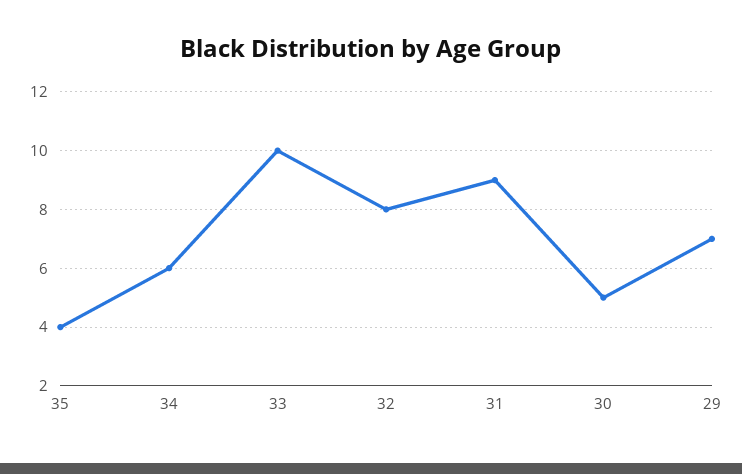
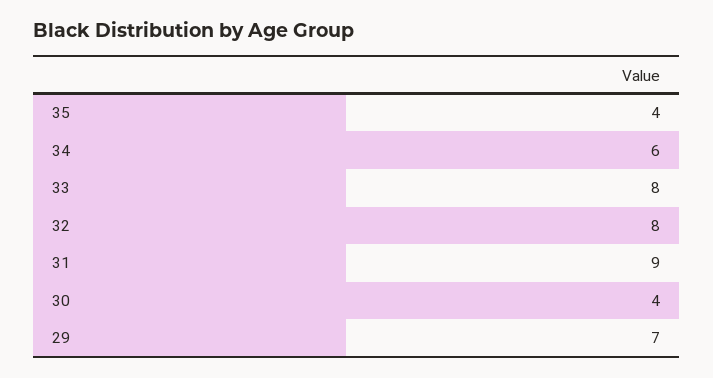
33: 10 -> 8
30: 5 -> 4

